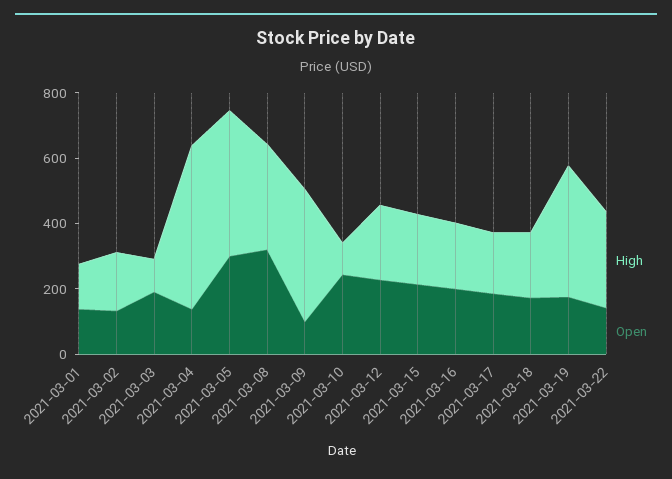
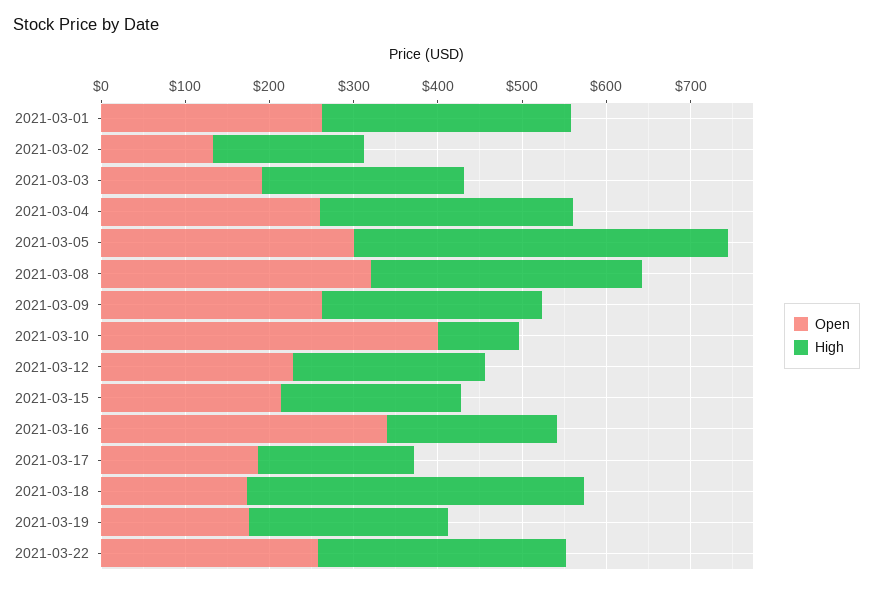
High, 2021-03-01: 150 -> 300
Open, 2021-03-01: 150 -> 260
High, 2021-03-03: 100 -> 240
High, 2021-03-04: 500 -> 300
Open, 2021-03-04: 150 -> 260
High, 2021-03-09: 400 -> 260
Open, 2021-03-09: 100 -> 260
Open, 2021-03-10: 250 -> 400
Open, 2021-03-16: 200 -> 340
High, 2021-03-18: 200 -> 400
High, 2021-03-19: 400 -> 240
Open, 2021-03-22: 150 -> 260

